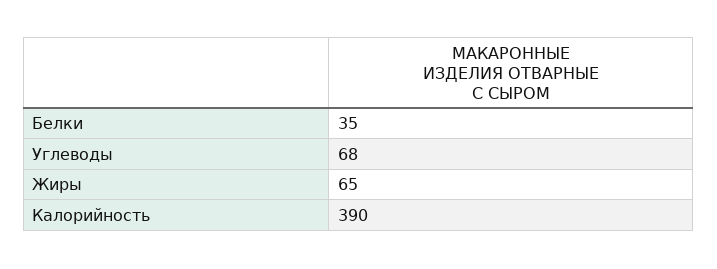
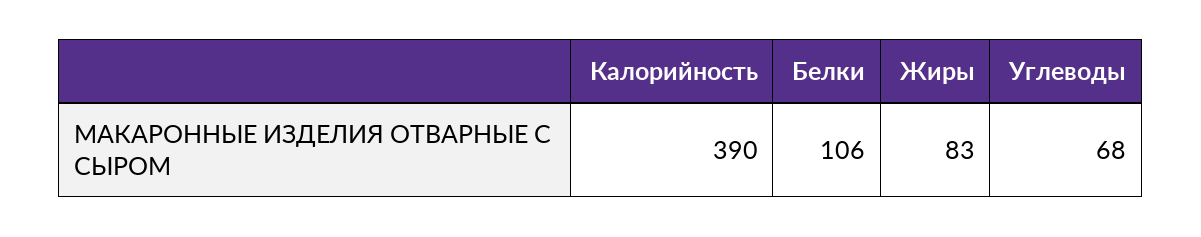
Белки: 35 -> 106
Жиры: 65 -> 83

